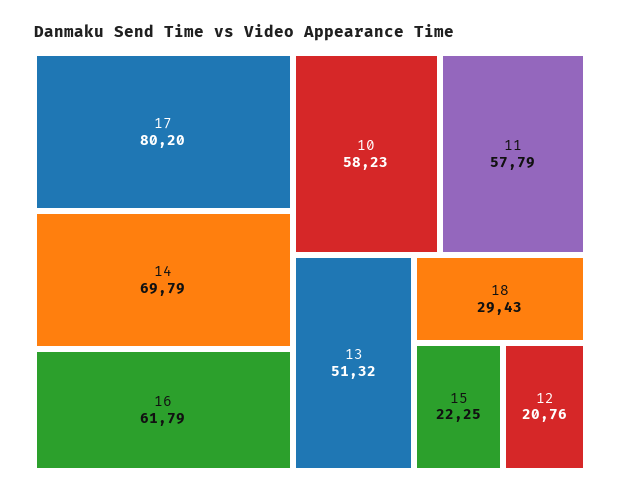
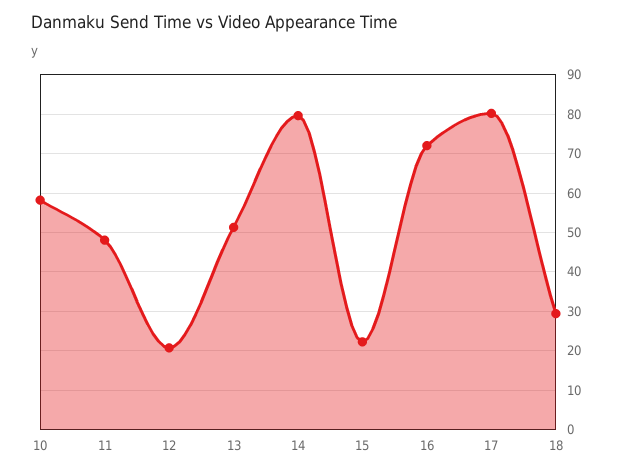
14: 69.79 -> 80
16: 61.79 -> 72
11: 57.79 -> 48

